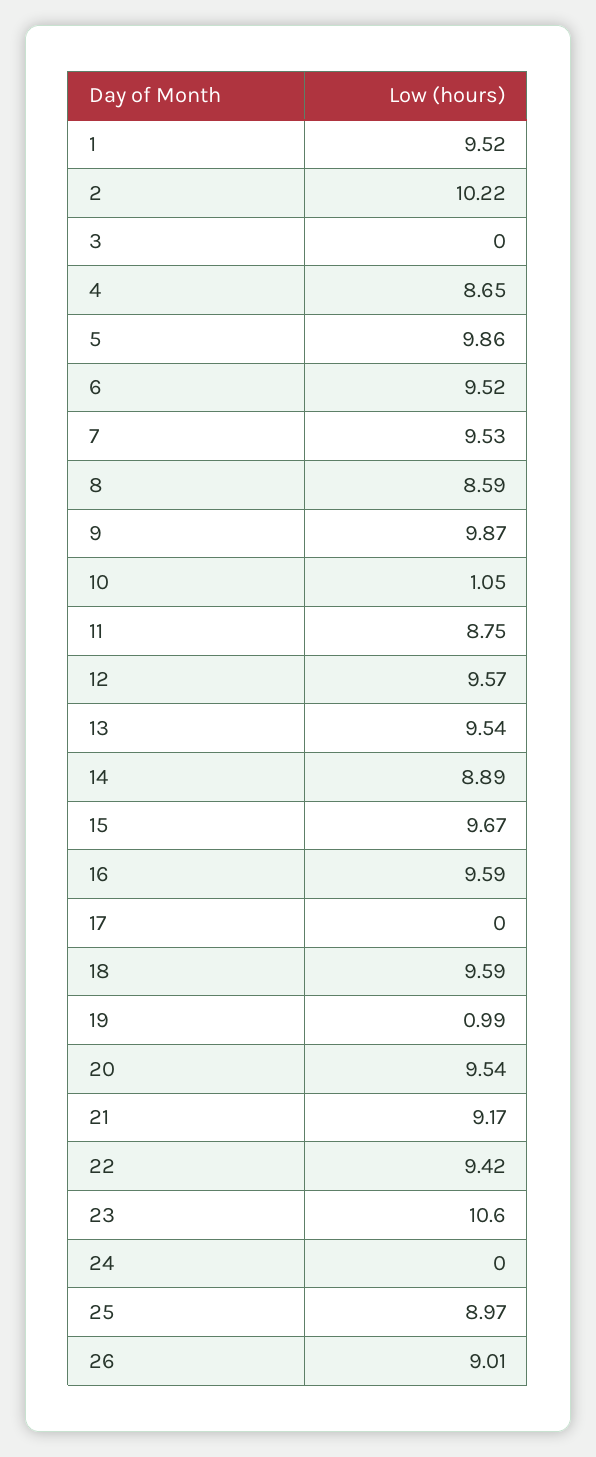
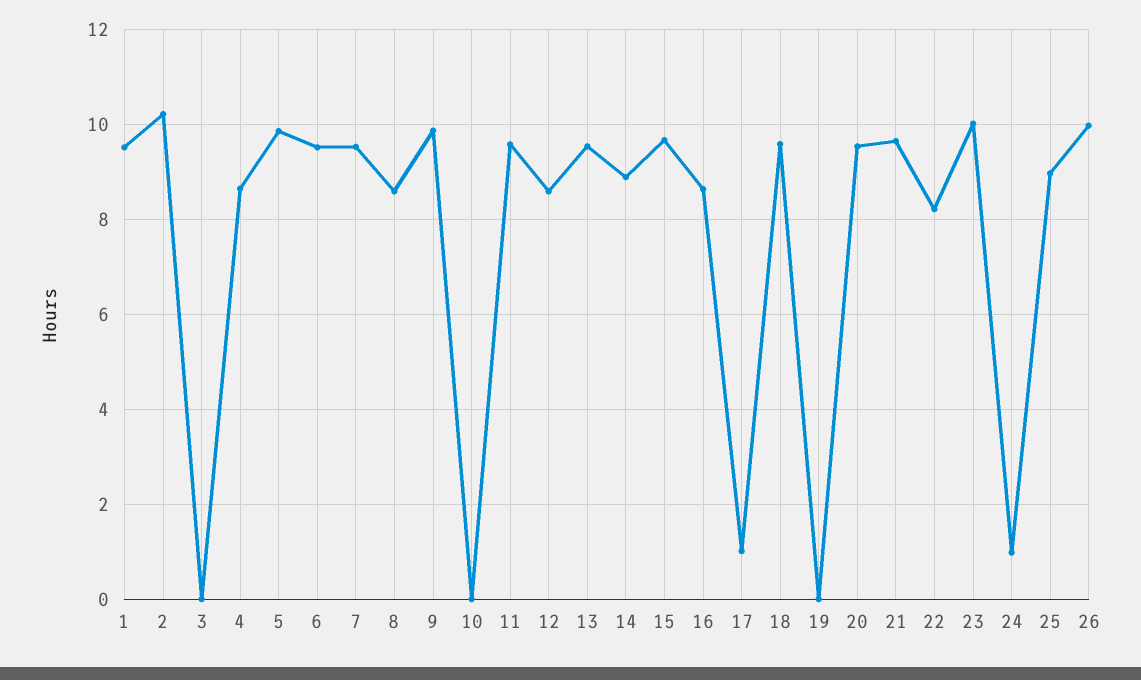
10: 1.05 -> 0
11: 8.75 -> 9.6
12: 9.57 -> 8.6
16: 9.59 -> 8.6
17: 0 -> 1
19: 0.99 -> 0
21: 9.17 -> 9.6
22: 9.42 -> 8.2
23: 10.6 -> 10
24: 0 -> 1
26: 9.01 -> 10

